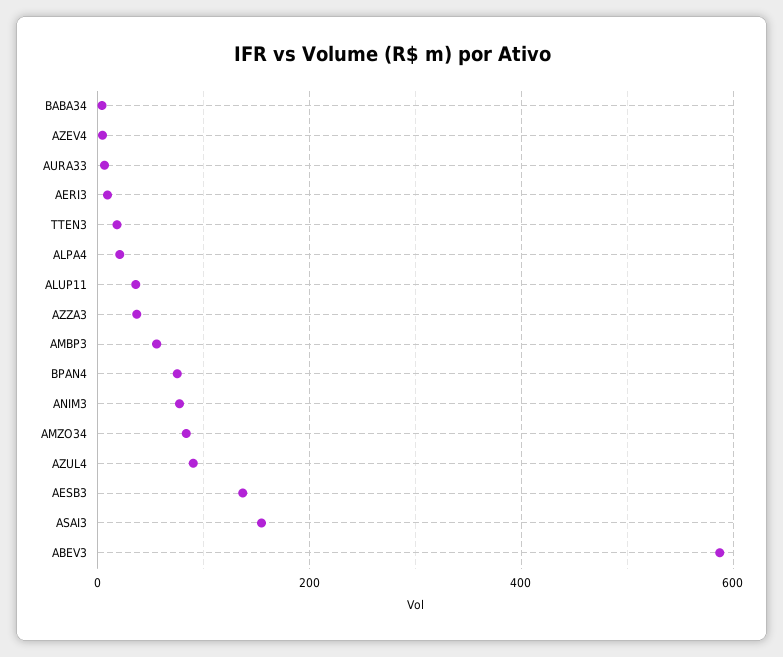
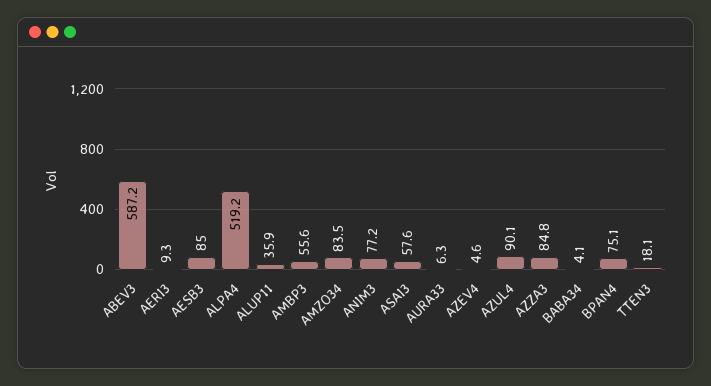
ALPA4: 20 -> 519.2
AZZA3: 40 -> 84.8
AESB3: 140 -> 85
ASAI3: 160 -> 57.6

